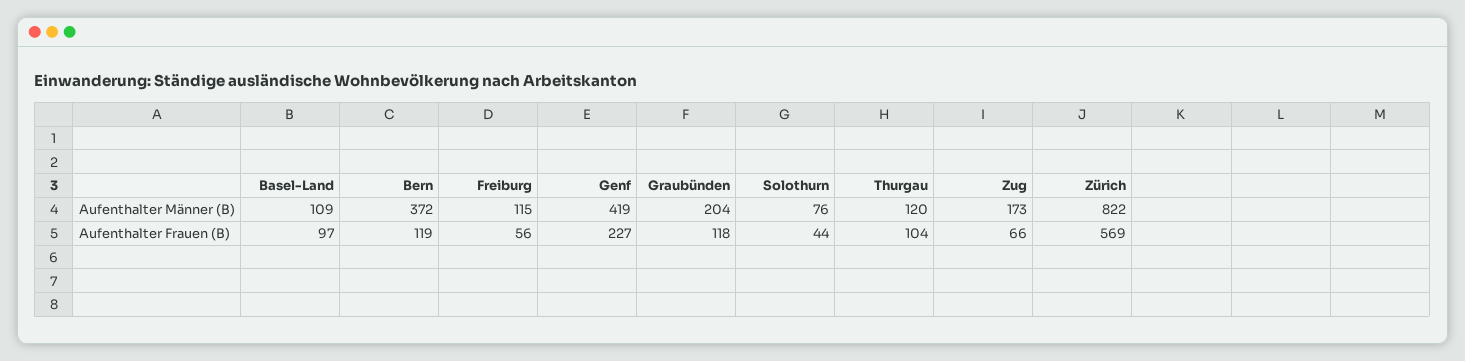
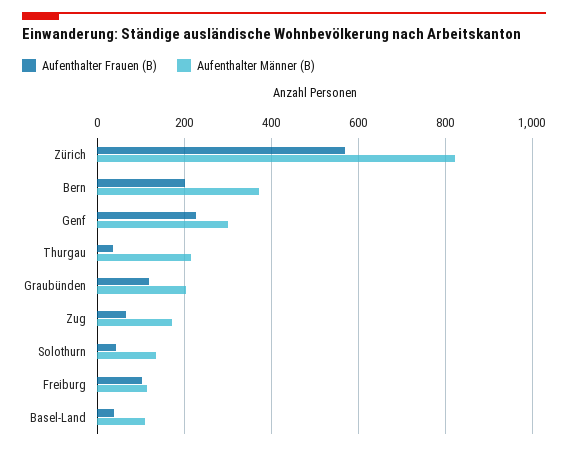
Aufenthalter Männer (B), Genf: 419 -> 300
Aufenthalter Männer (B), Solothurn: 76 -> 140
Aufenthalter Männer (B), Thurgau: 120 -> 220
Aufenthalter Frauen (B), Basel-Land: 97 -> 40
Aufenthalter Frauen (B), Bern: 119 -> 200
Aufenthalter Frauen (B), Freiburg: 56 -> 100
Aufenthalter Frauen (B), Thurgau: 104 -> 40

